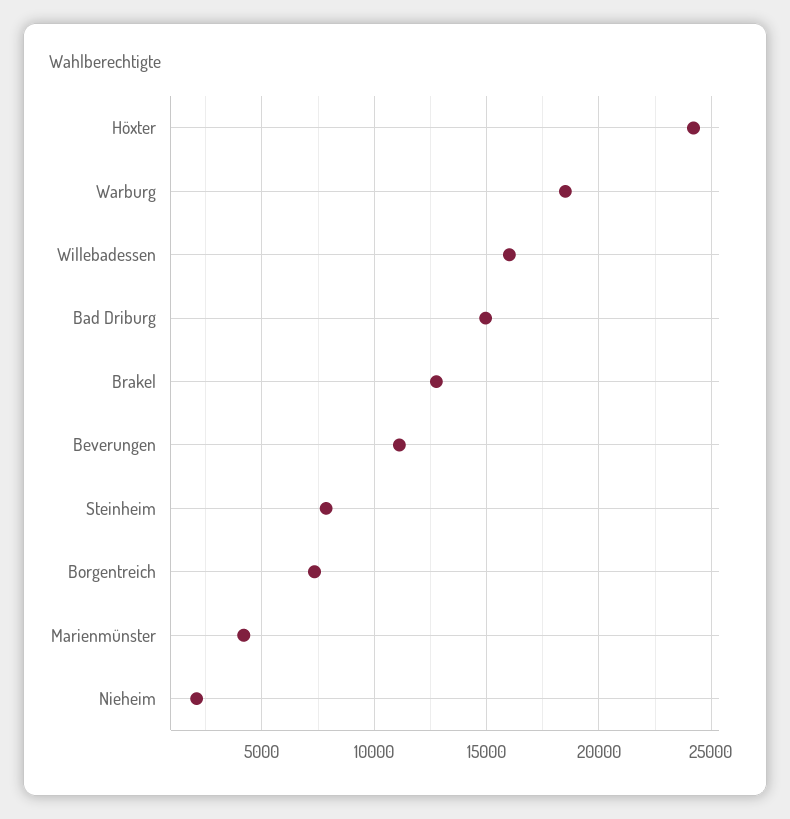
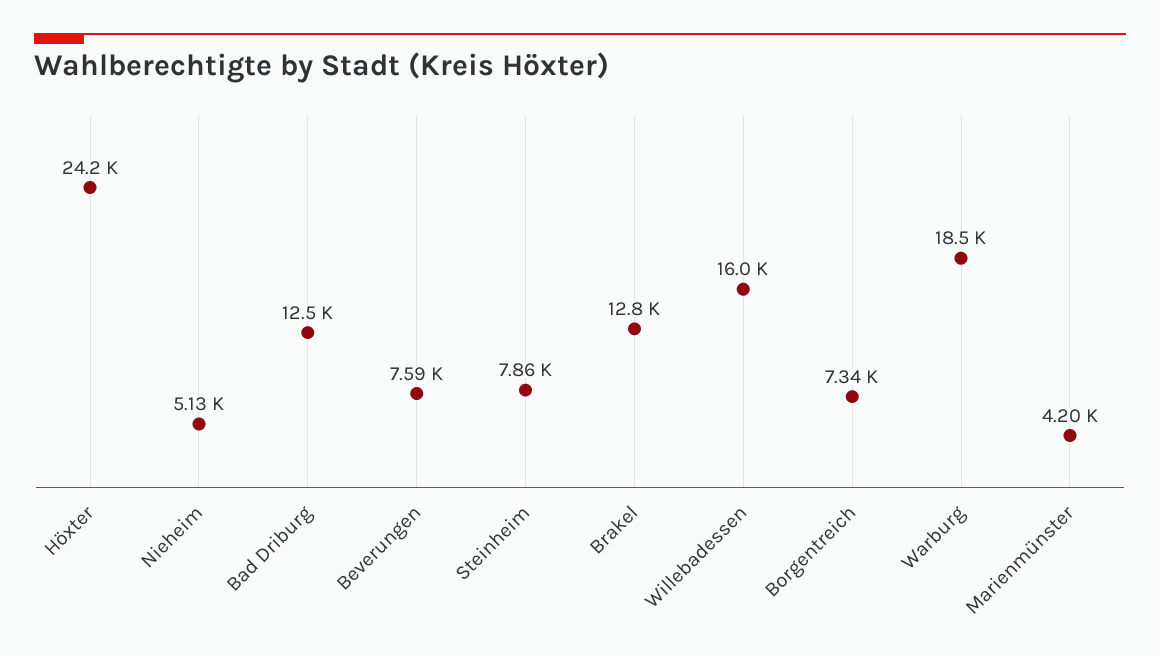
Bad Driburg: 15000 -> 12500
Beverungen: 11000 -> 7590
Nieheim: 2000 -> 5130

